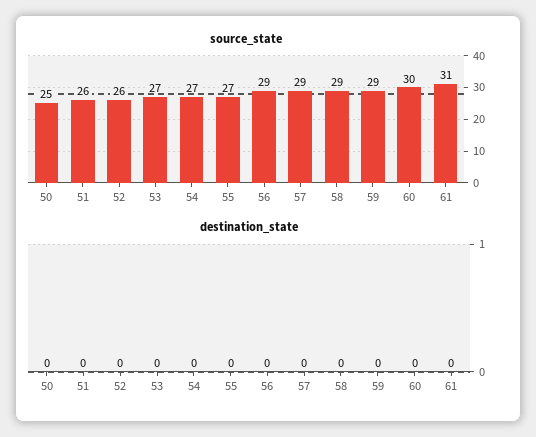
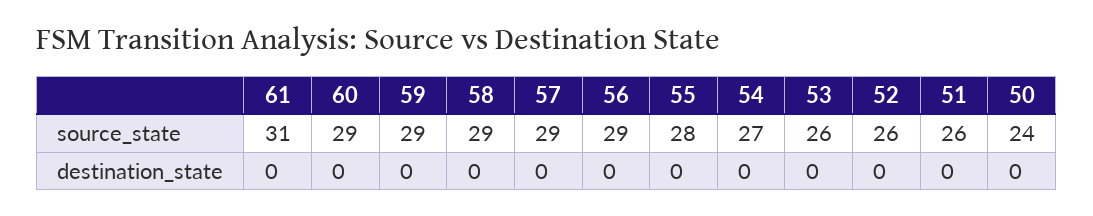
source_state, 50: 25 -> 24
source_state, 53: 27 -> 26
source_state, 55: 27 -> 28
source_state, 60: 30 -> 29

